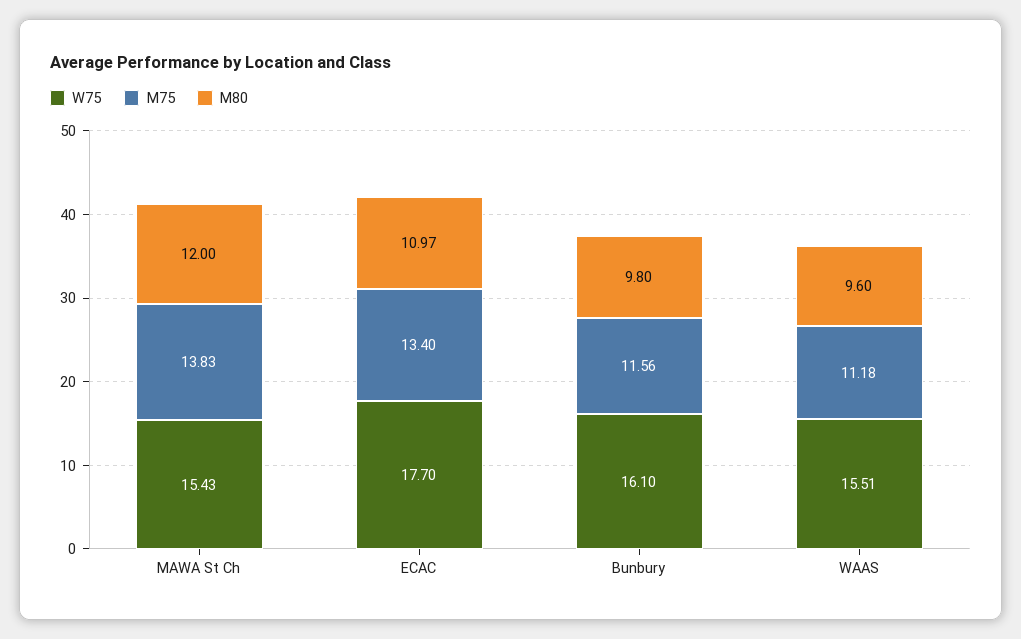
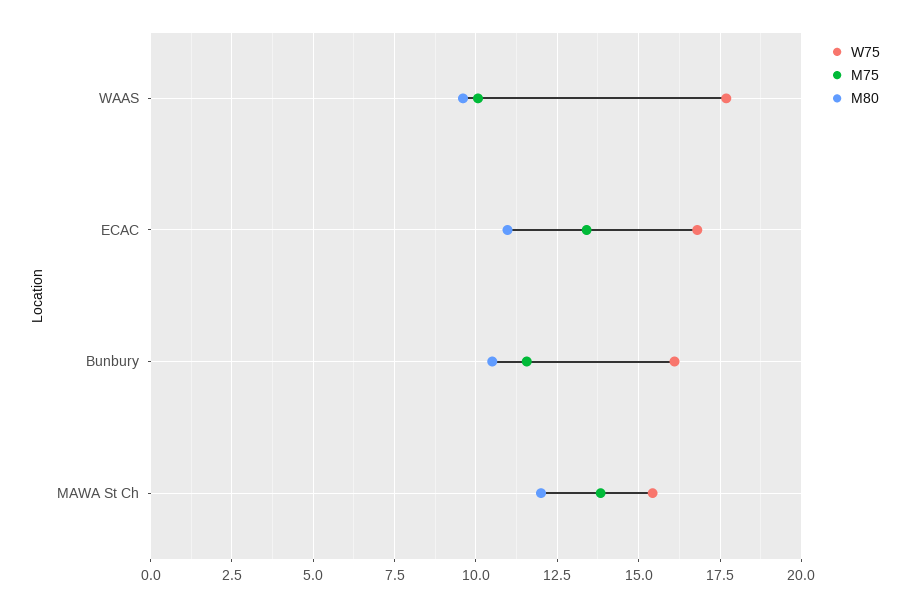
W75, ECAC: 17.7 -> 16.75
M80, Bunbury: 9.8 -> 10.5
W75, WAAS: 15.51 -> 17.75
M75, WAAS: 11.18 -> 10

